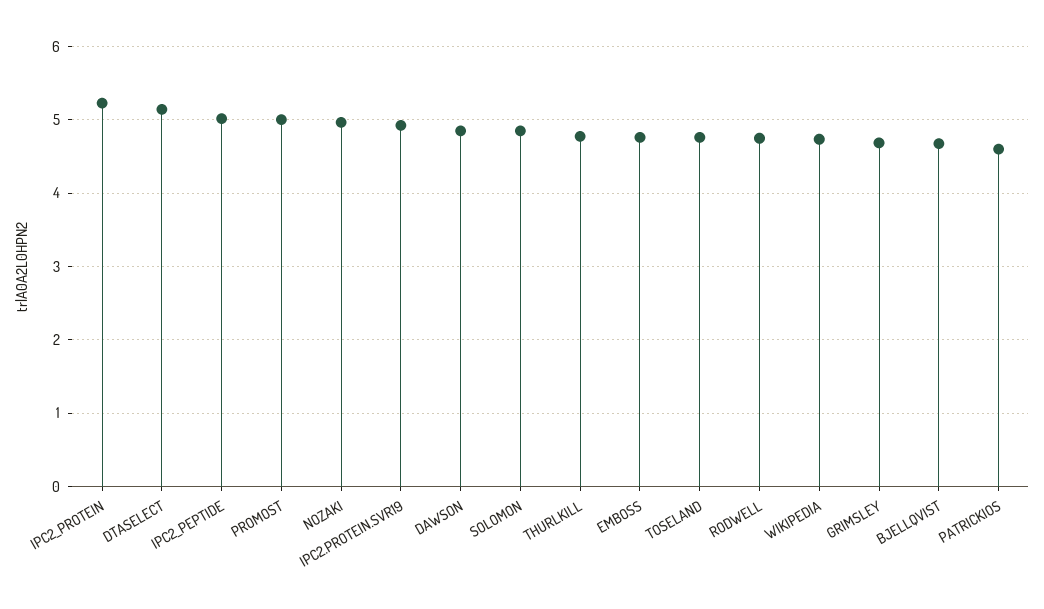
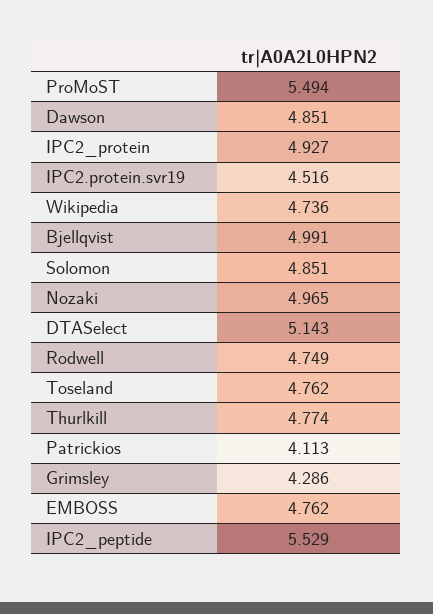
IPC2_PROTEIN: 5.2 -> 4.927
IPC2_PEPTIDE: 5 -> 5.529
PROMOST: 5 -> 5.494
IPC2.PROTEIN.SVR19: 4.9 -> 4.516
GRIMSLEY: 4.7 -> 4.286
BJELLQVIST: 4.7 -> 4.991
PATRICKIOS: 4.6 -> 4.113

